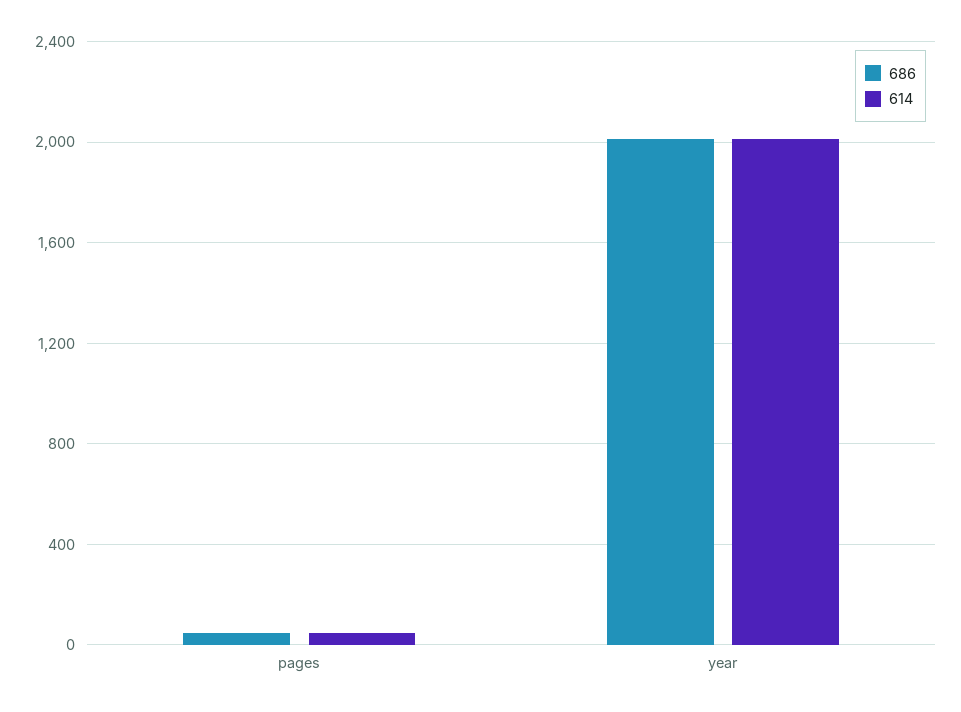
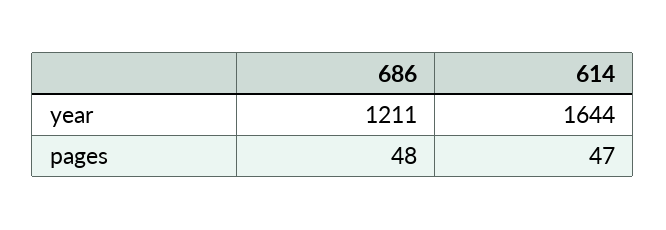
686, year: 2000 -> 1211
614, year: 2000 -> 1644

